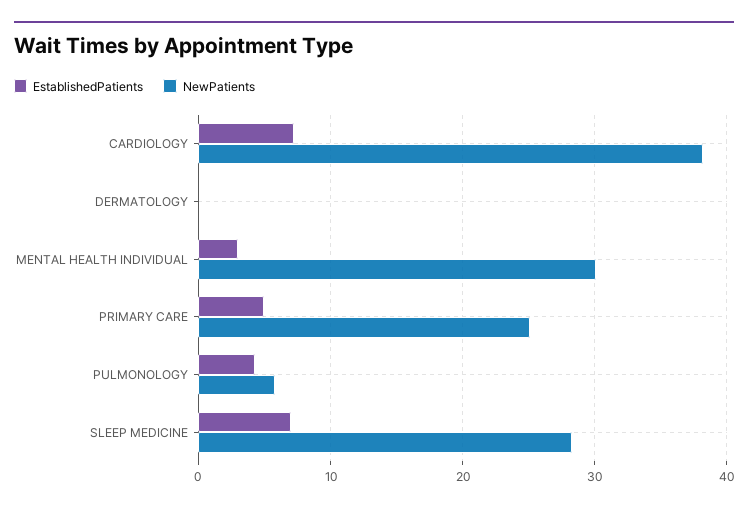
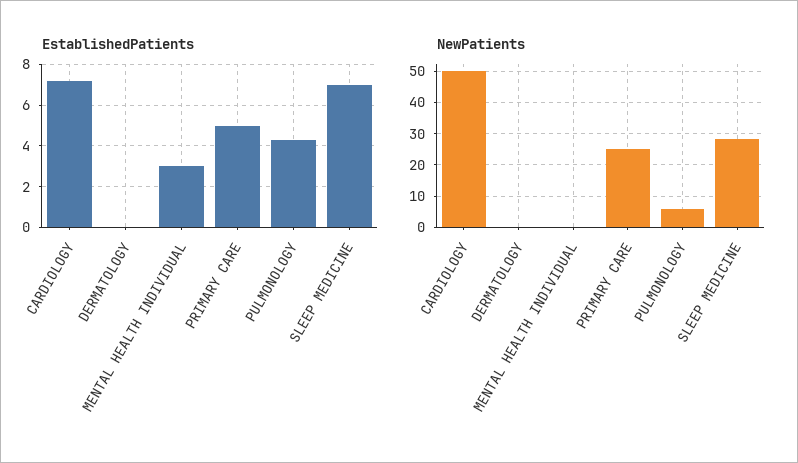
NewPatients, CARDIOLOGY: 38 -> 50
NewPatients, MENTAL HEALTH INDIVIDUAL: 30 -> 0

